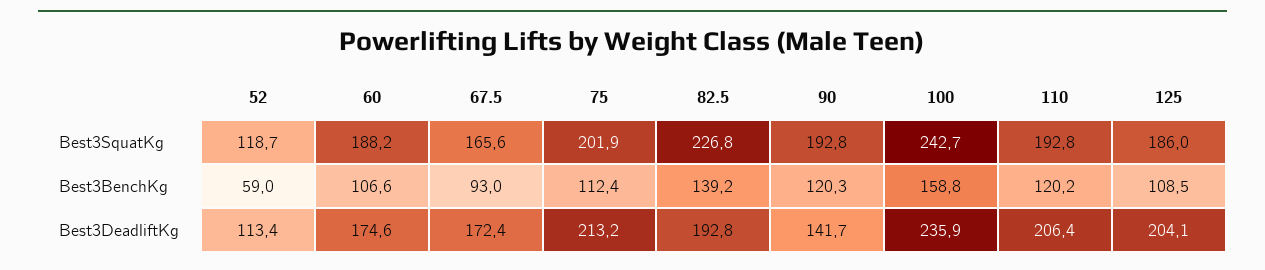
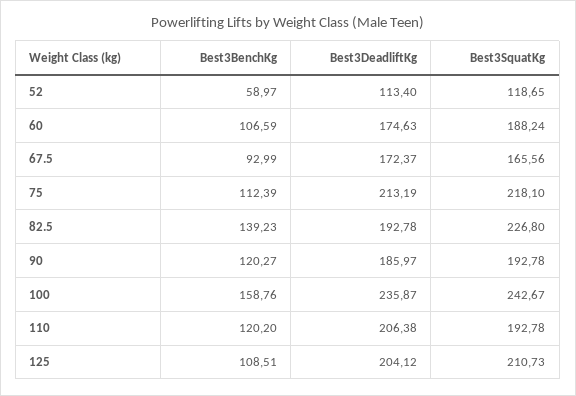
75, Best3SquatKg: 201.9 -> 218.1
125, Best3SquatKg: 186 -> 210.73
90, Best3DeadliftKg: 141.7 -> 185.97

